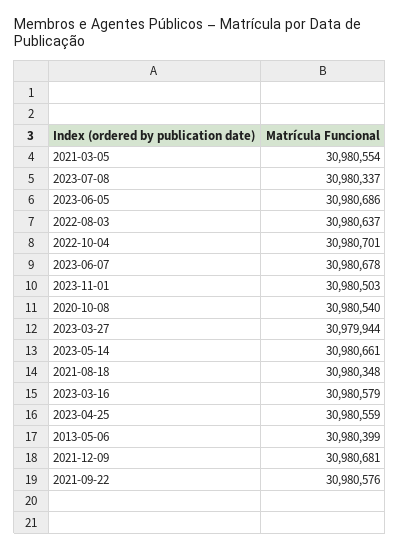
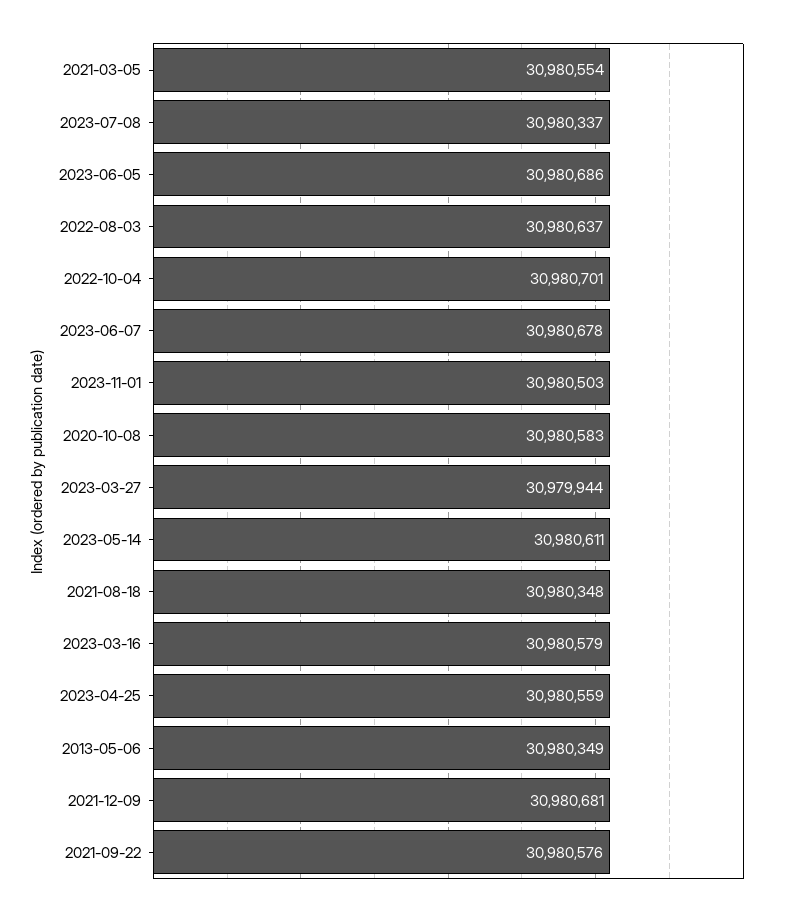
2020-10-08: 30980540 -> 30980583
2023-05-14: 30980661 -> 30980611
2013-05-06: 30980399 -> 30980349

